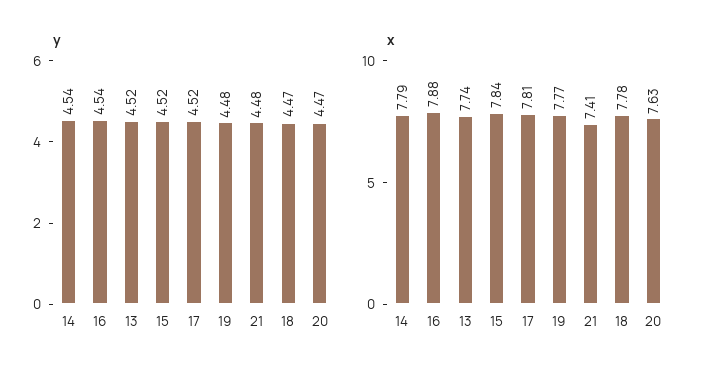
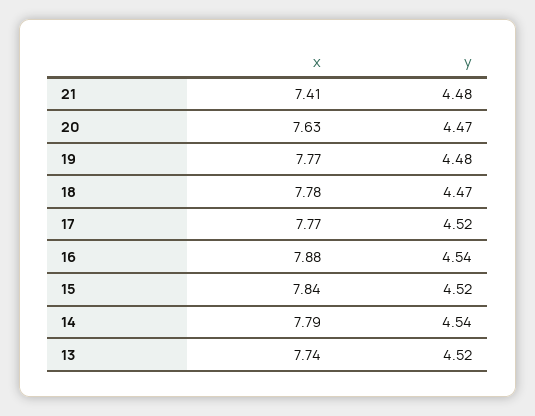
x, 17: 7.81 -> 7.77

